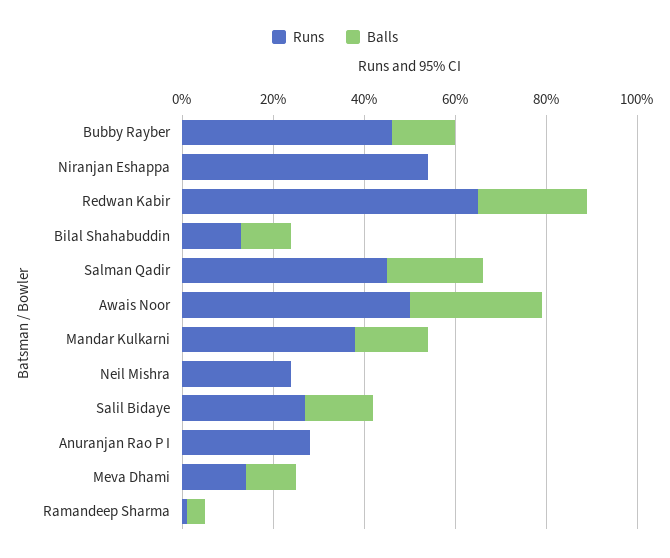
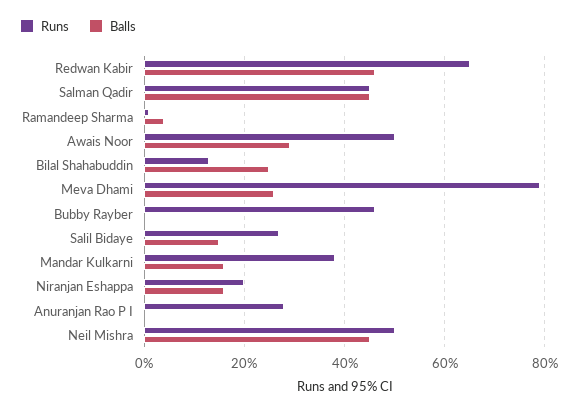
Balls, Bubby Rayber: 15 -> 0
Runs, Niranjan Eshappa: 55 -> 20
Balls, Niranjan Eshappa: 0 -> 15
Balls, Redwan Kabir: 25 -> 45
Balls, Bilal Shahabuddin: 10 -> 25
Balls, Salman Qadir: 20 -> 45
Runs, Neil Mishra: 25 -> 50
Balls, Neil Mishra: 0 -> 45
Runs, Meva Dhami: 15 -> 80
Balls, Meva Dhami: 10 -> 25

